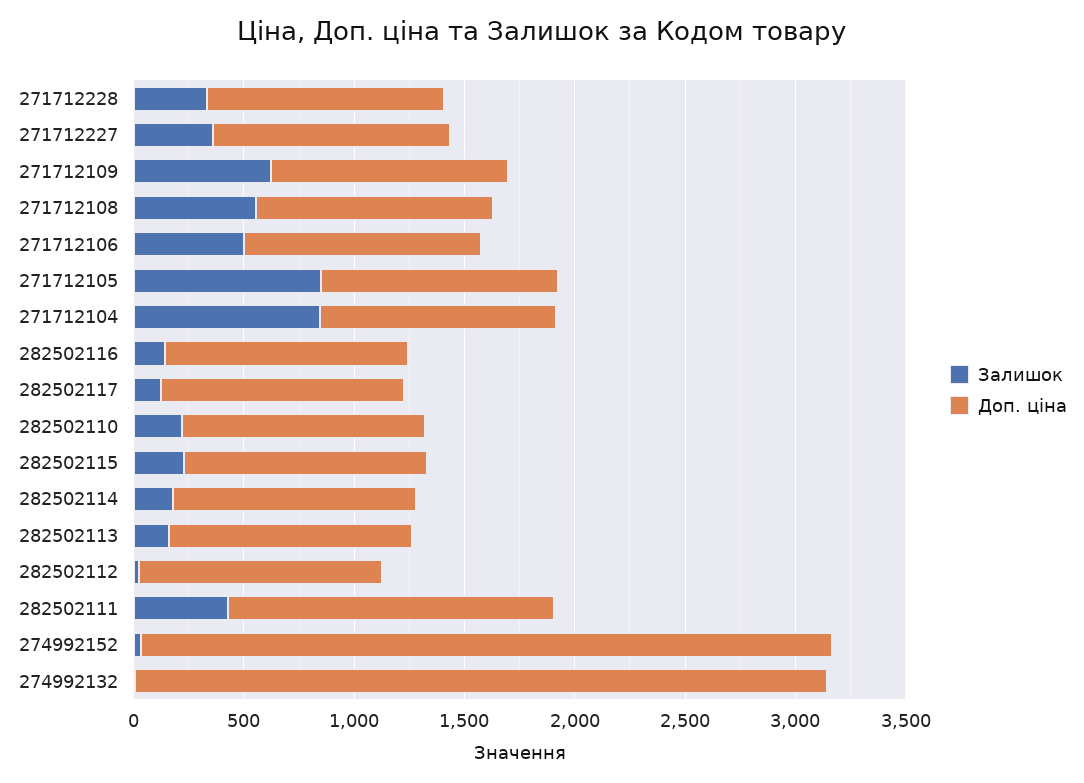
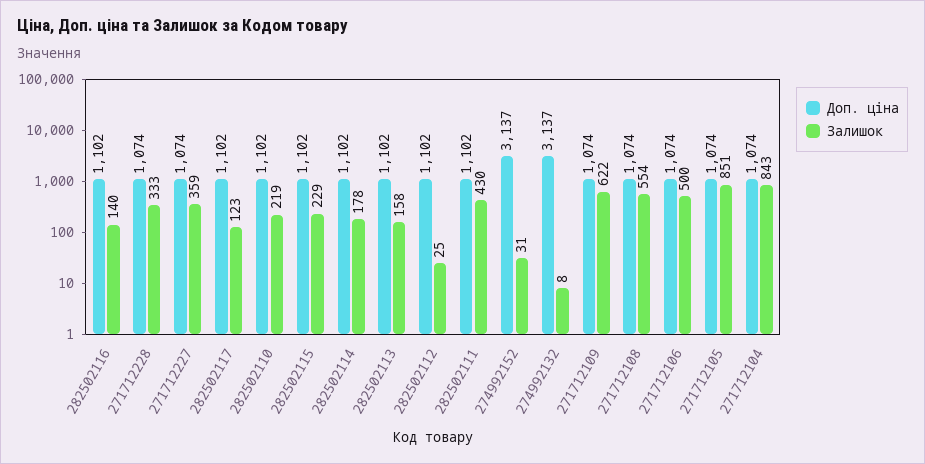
Доп. ціна, 282502111: 1500 -> 1102

